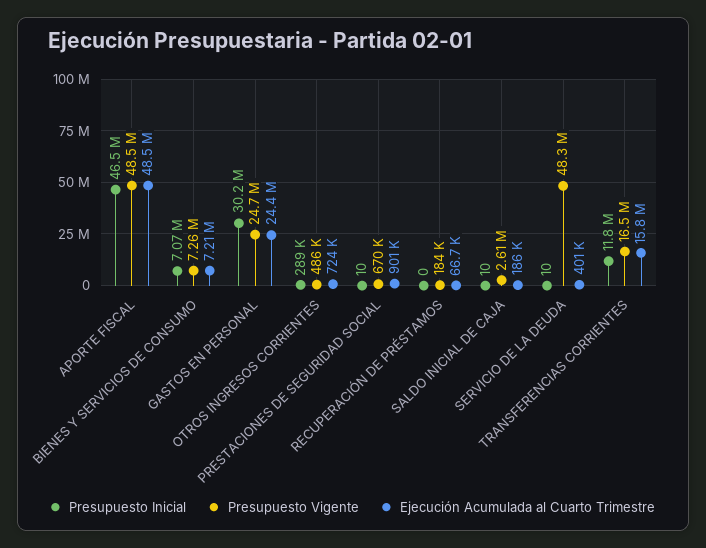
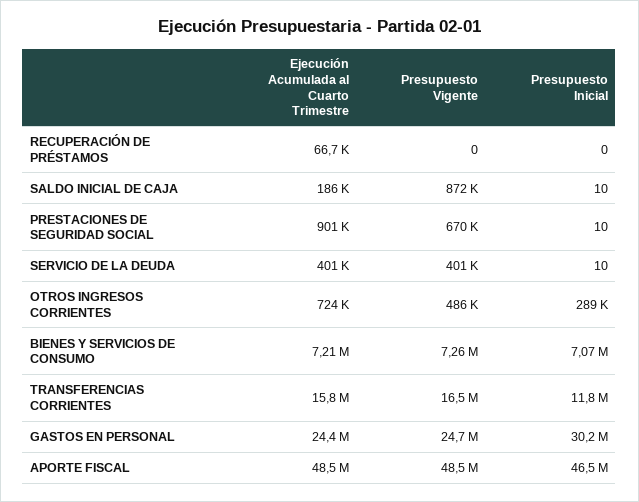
Presupuesto Vigente, RECUPERACIÓN DE PRÉSTAMOS: 184000 -> 0
Presupuesto Vigente, SALDO INICIAL DE CAJA: 2610000 -> 872000
Presupuesto Vigente, SERVICIO DE LA DEUDA: 48300000 -> 401000

